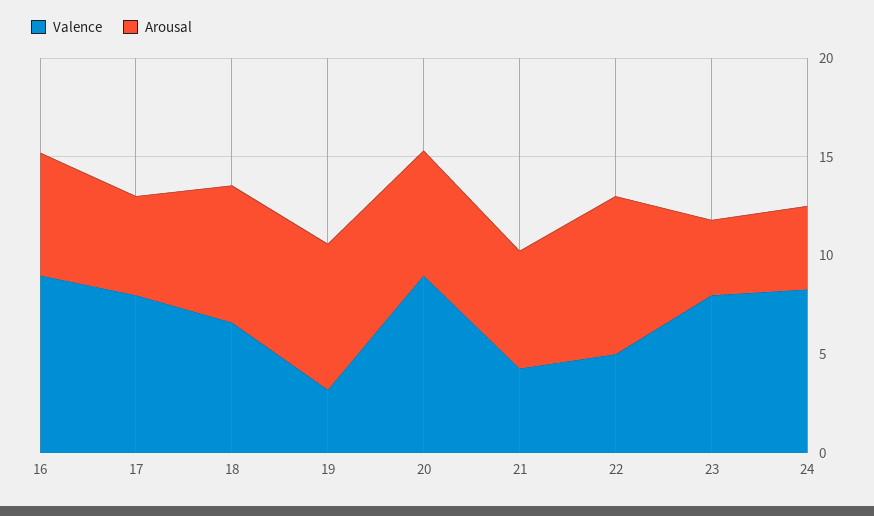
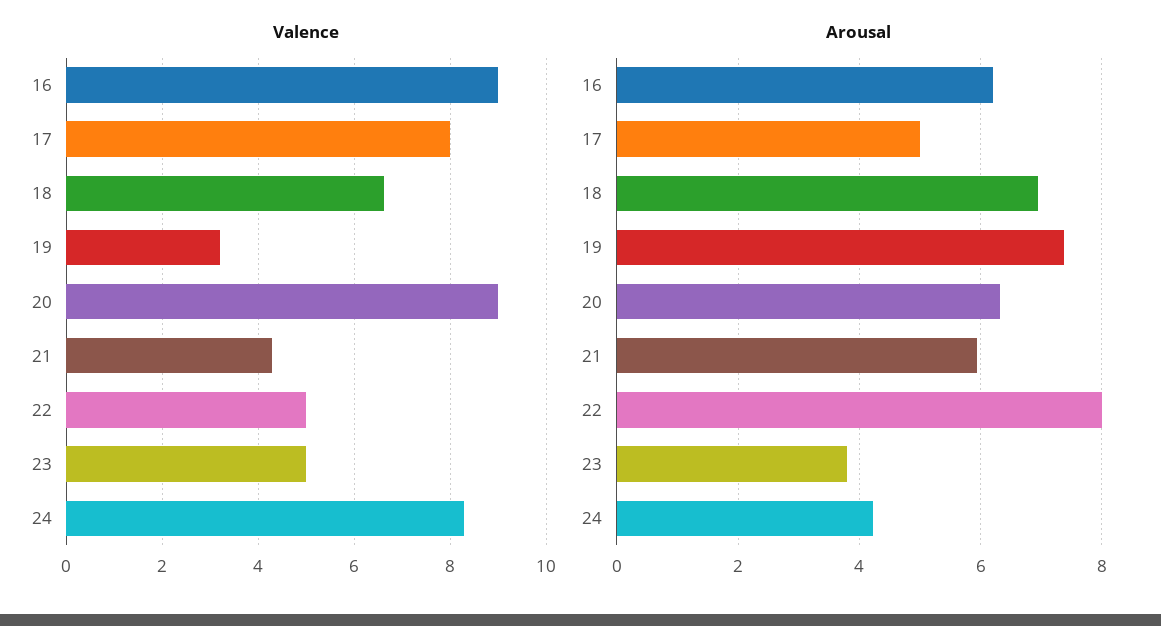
Valence, 23: 8 -> 5

